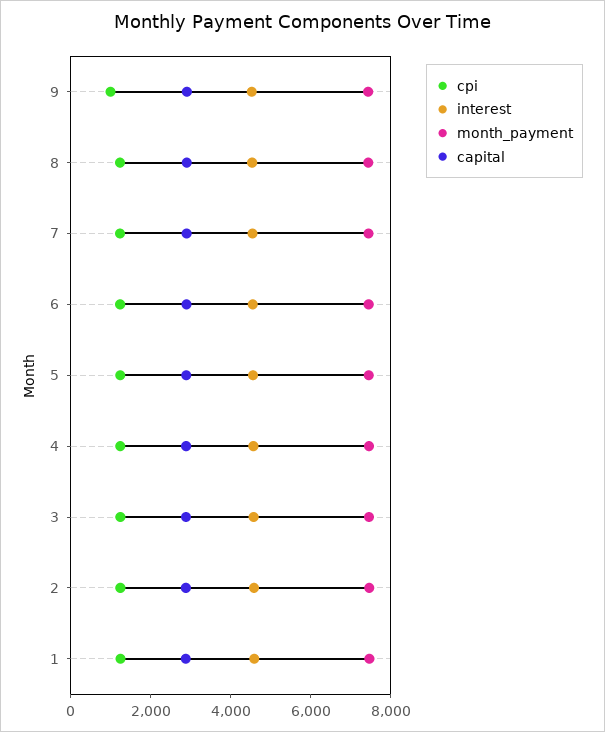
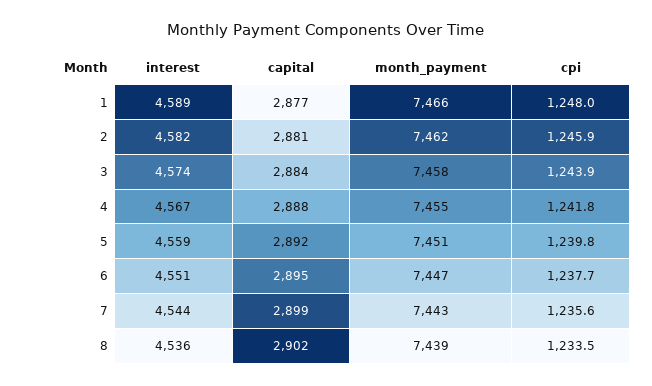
cpi, 9: 1000 -> none
interest, 9: 4500 -> none
month_payment, 9: 7500 -> none
capital, 9: 3000 -> none

